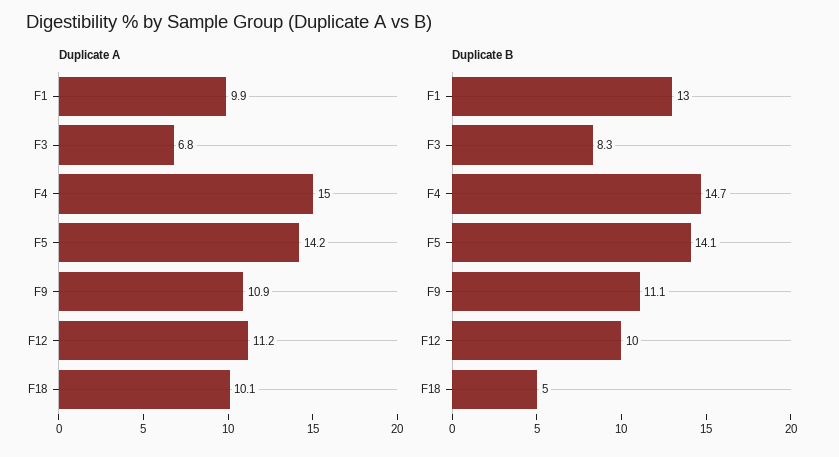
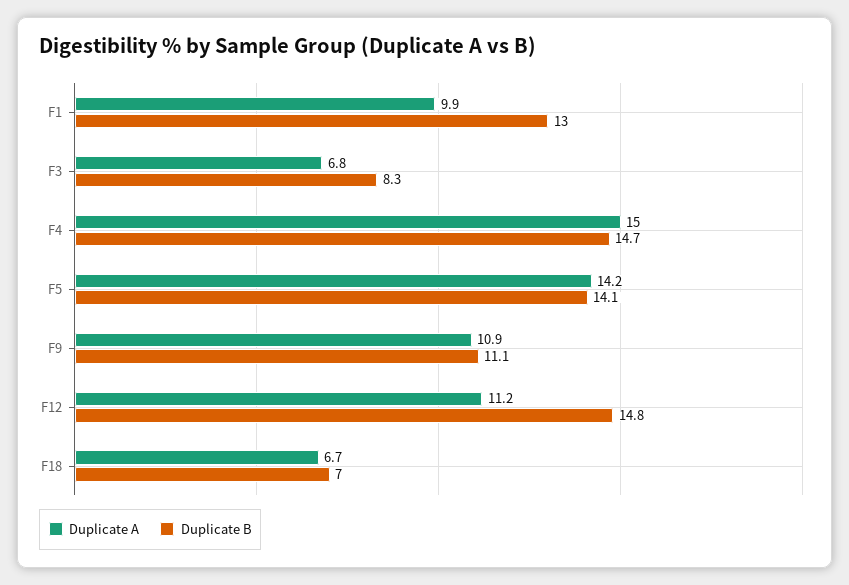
Duplicate A, F18: 10.1 -> 6.7
Duplicate B, F12: 10 -> 14.8
Duplicate B, F18: 5 -> 7

